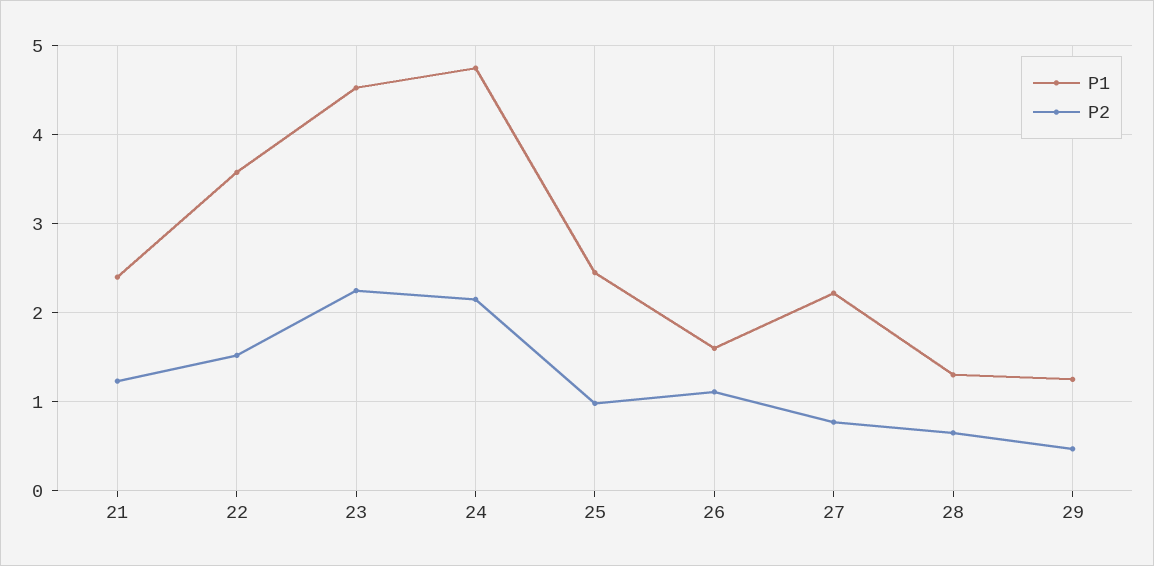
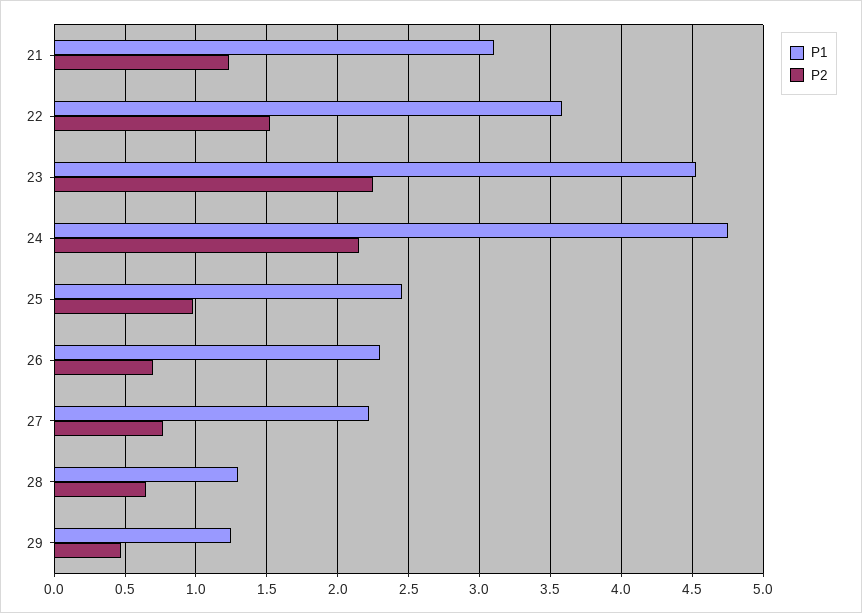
P1, 21: 2.4 -> 3.1
P1, 26: 1.6 -> 2.3
P2, 26: 1.1 -> 0.7

